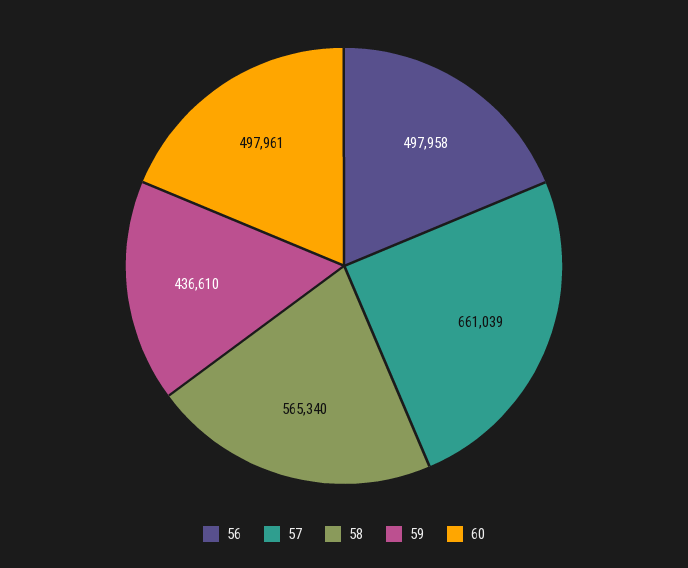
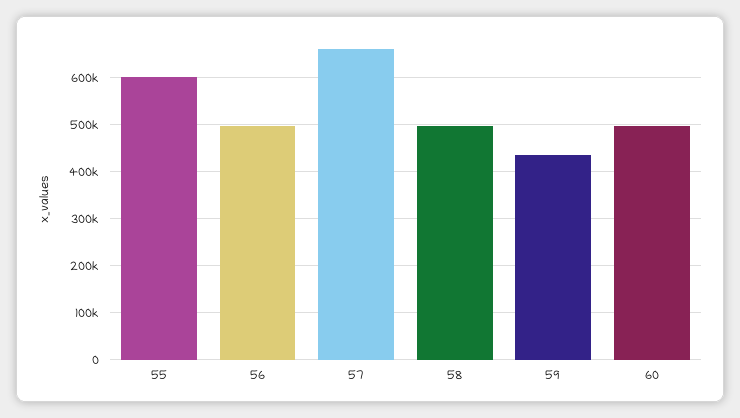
58: 565340 -> 500000
55: none -> 600000

